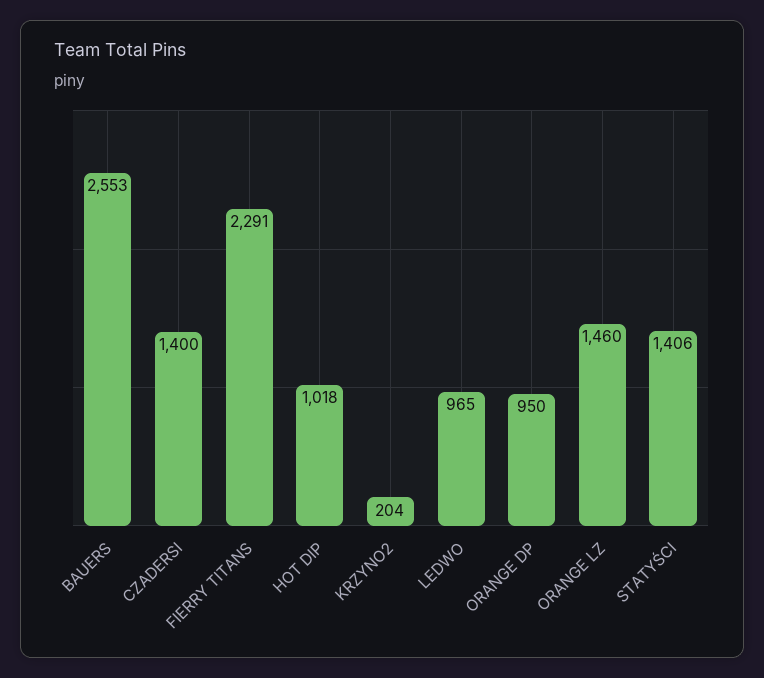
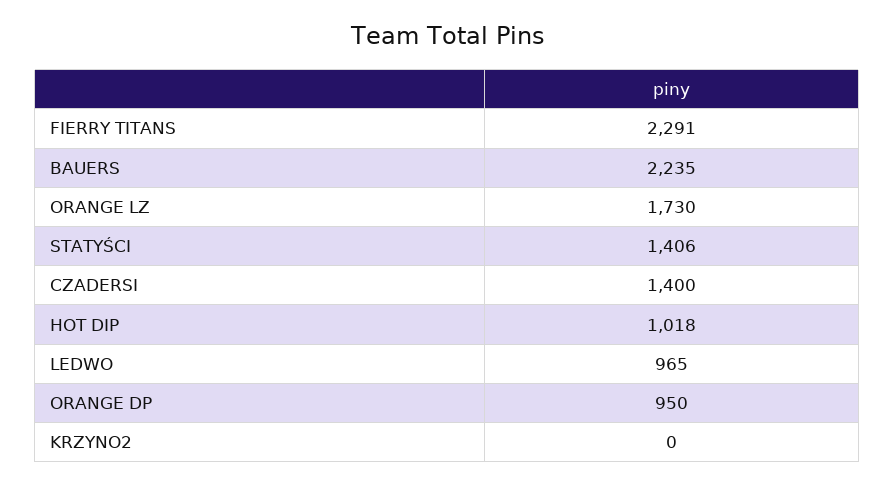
BAUERS: 2553 -> 2235
KRZYNO2: 204 -> 0
ORANGE LZ: 1460 -> 1730

